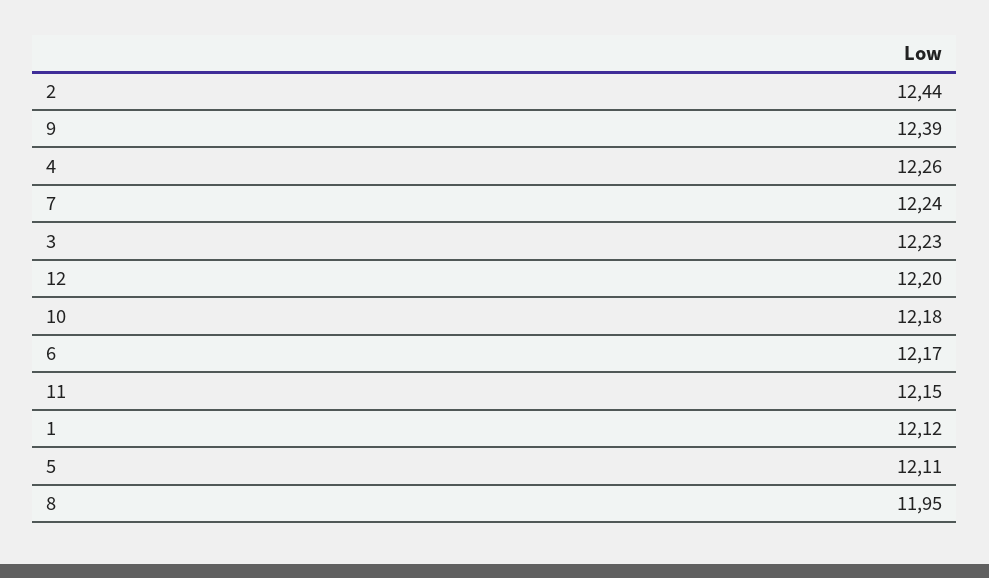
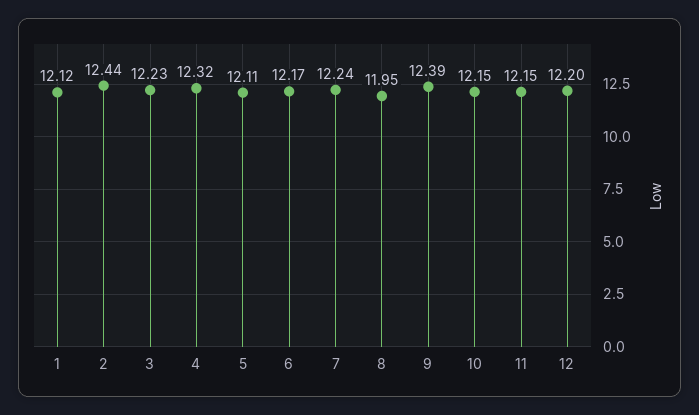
4: 12.26 -> 12.32
10: 12.18 -> 12.15

